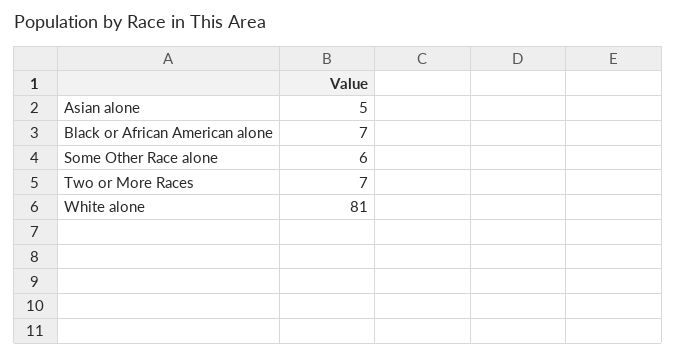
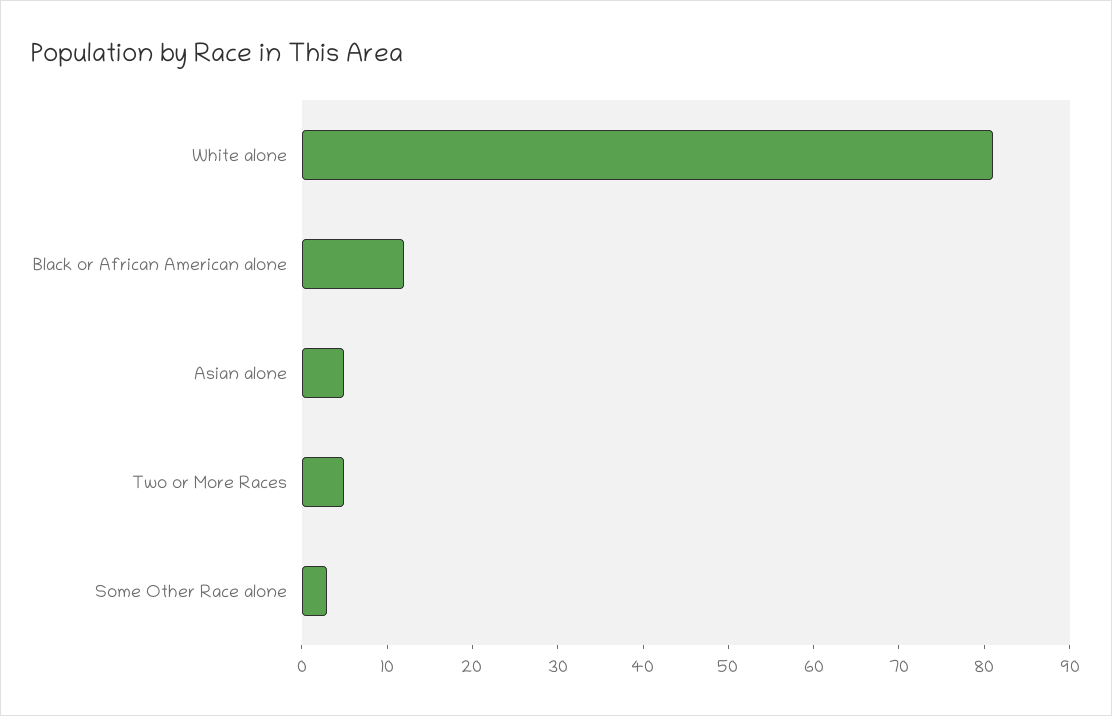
Black or African American alone: 7 -> 12
Some Other Race alone: 6 -> 3
Two or More Races: 7 -> 5

